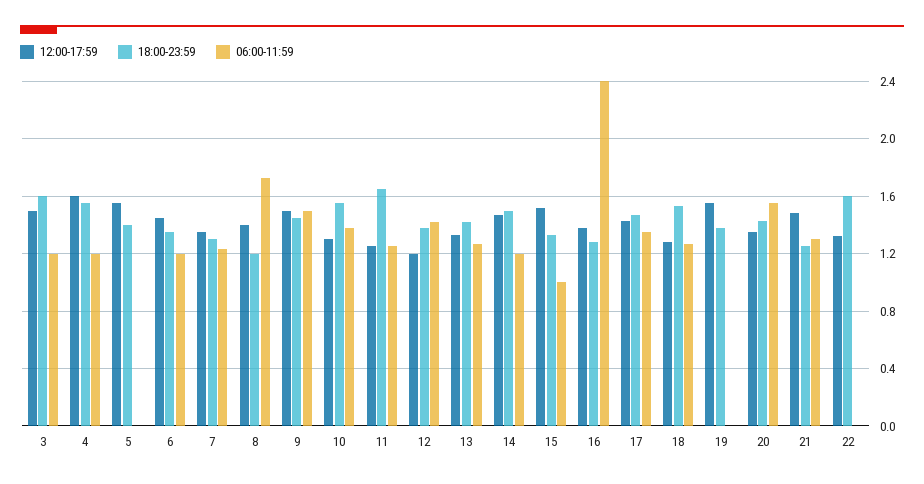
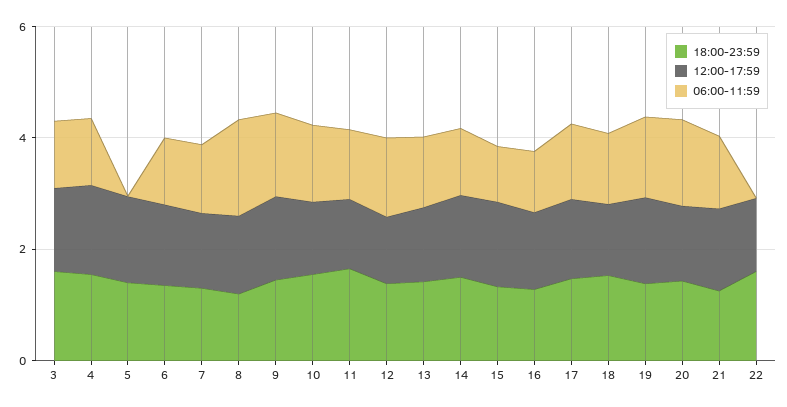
06:00-11:59, 16: 2.4 -> 1
06:00-11:59, 19: 0 -> 1.5

